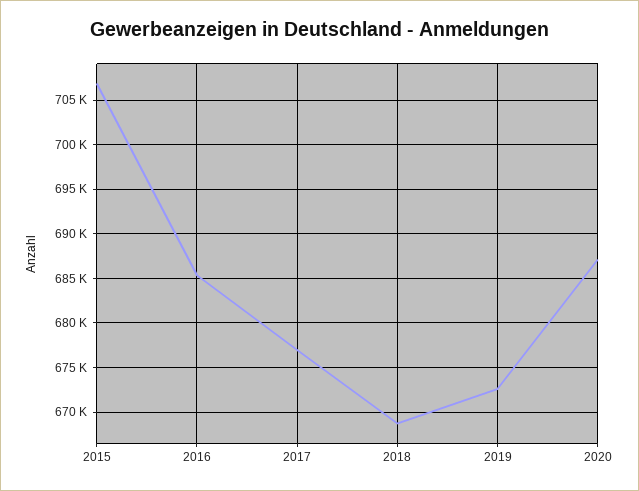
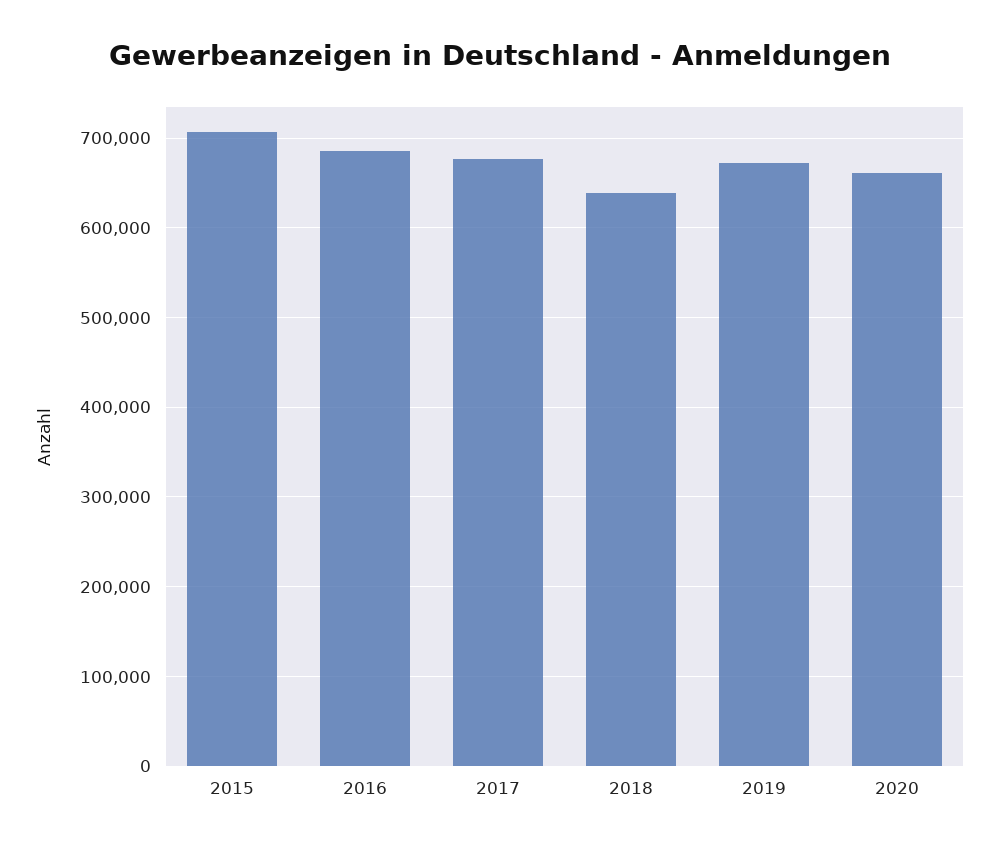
2018: 669000 -> 640000
2020: 687000 -> 660000

